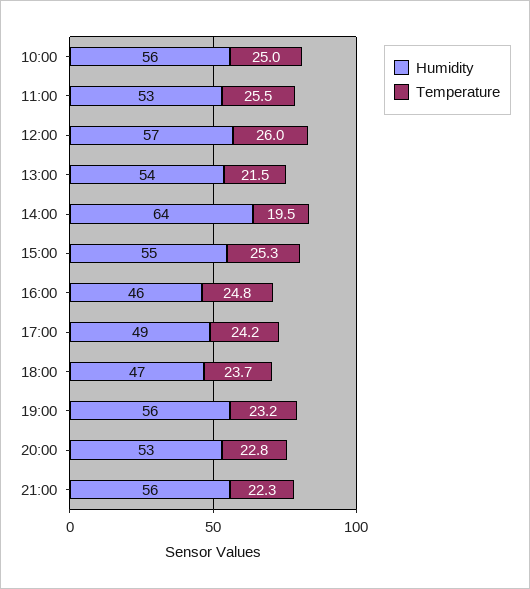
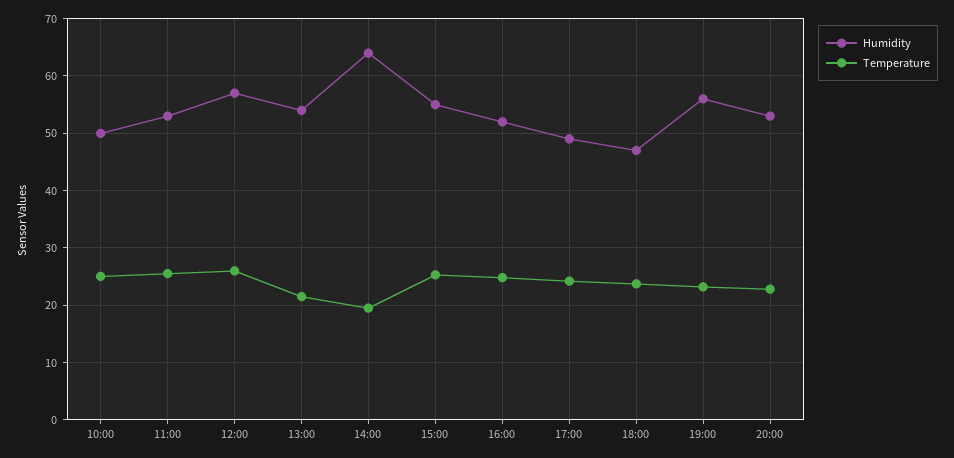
Humidity, 10:00: 56 -> 50
Humidity, 16:00: 46 -> 52
Humidity, 21:00: 56 -> none
Temperature, 21:00: 22.3 -> none

